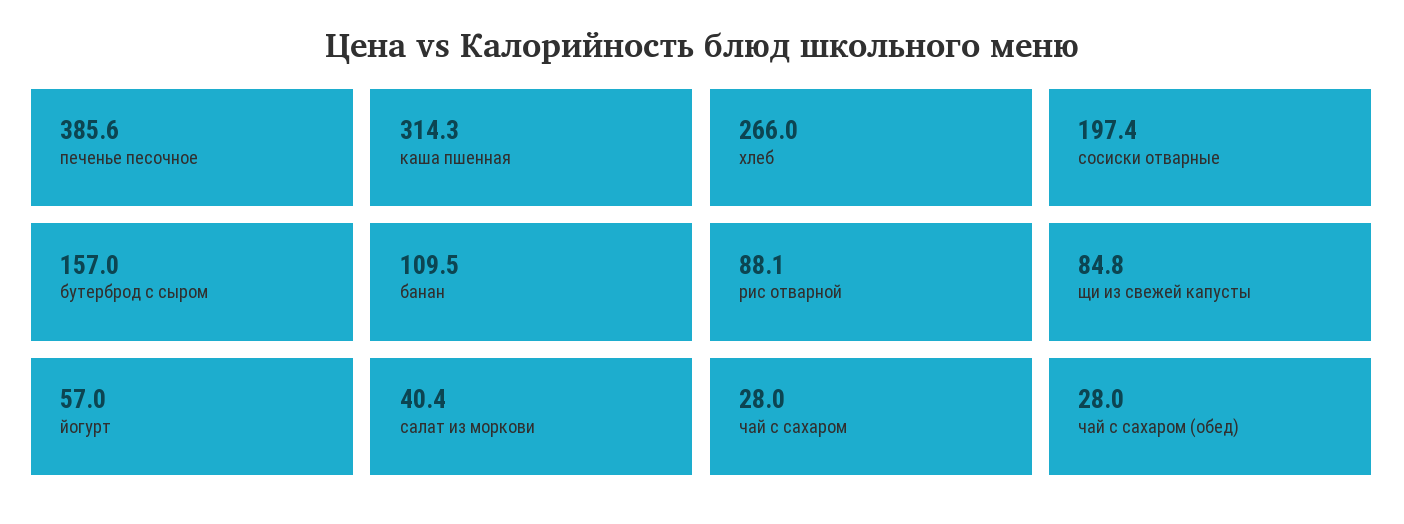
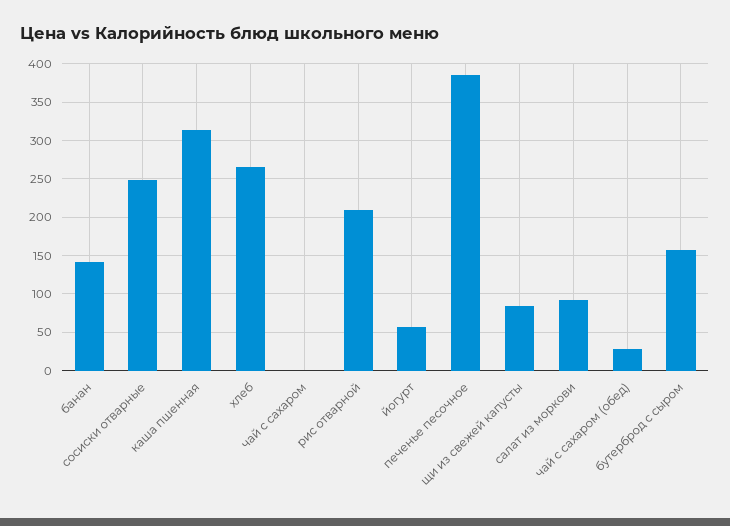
сосиски отварные: 197.4 -> 250
банан: 109.5 -> 140
рис отварной: 88.1 -> 210
салат из моркови: 40.4 -> 90
чай с сахаром: 28 -> 0

